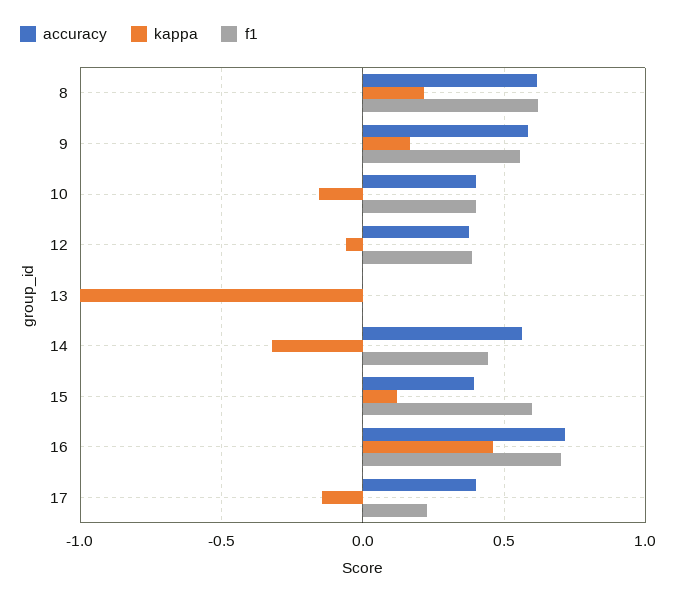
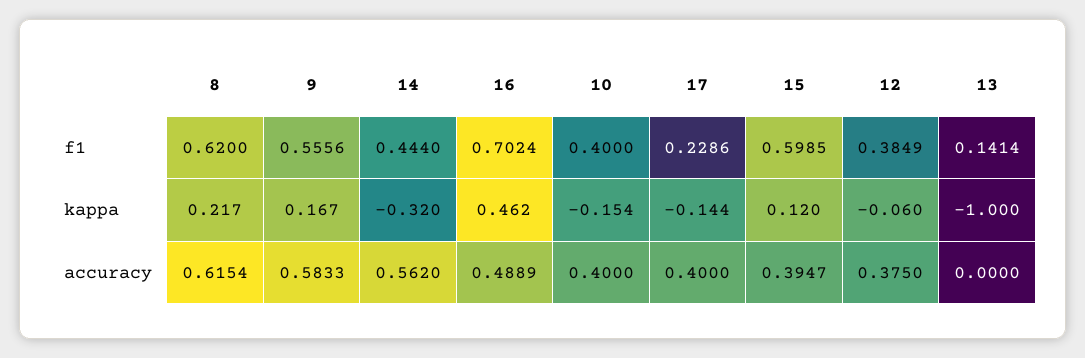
f1, 13: 0 -> 0.1414
accuracy, 16: 0.7 -> 0.4889

